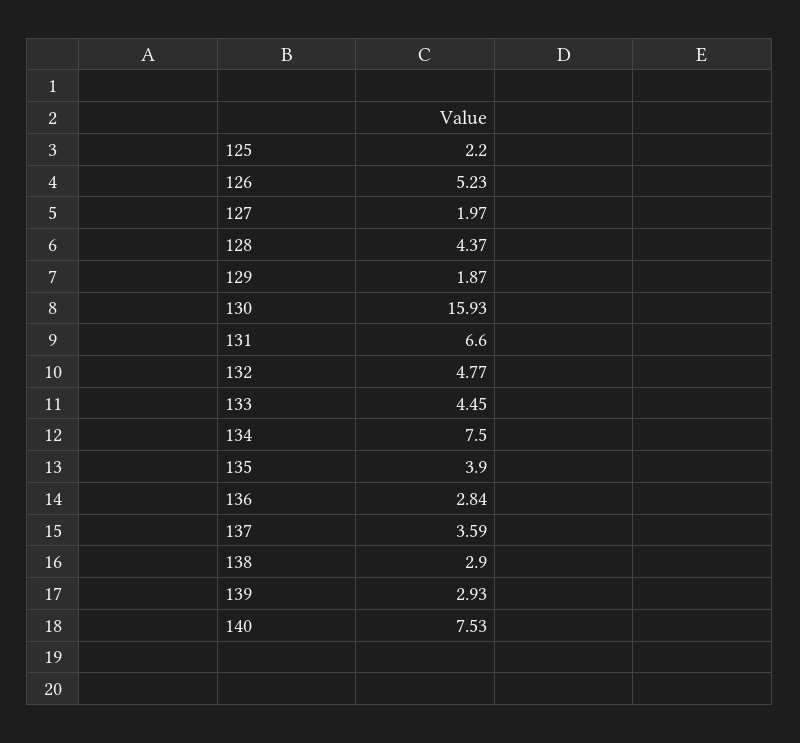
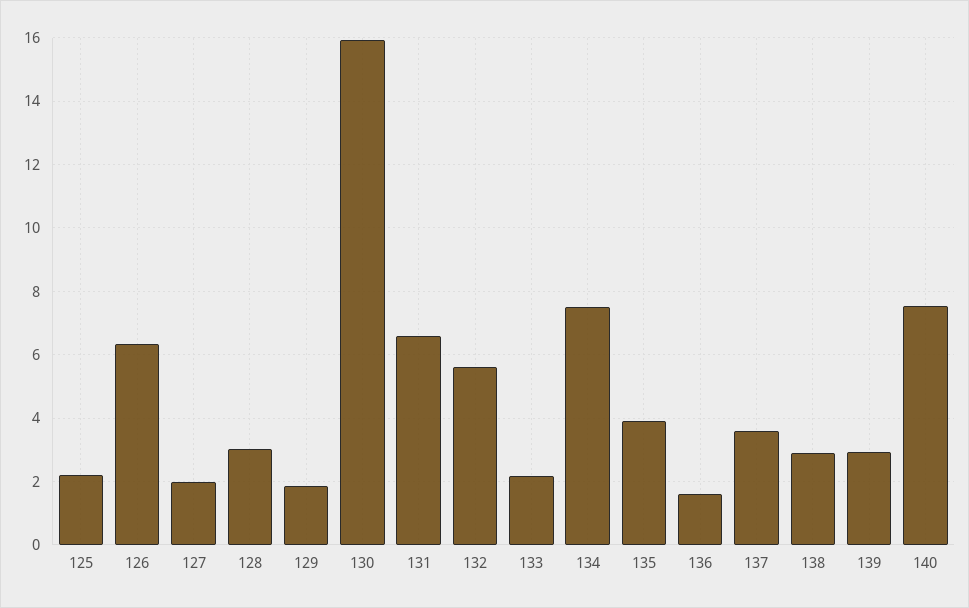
126: 5.23 -> 6.4
128: 4.37 -> 3
132: 4.77 -> 5.6
133: 4.45 -> 2.2
136: 2.84 -> 1.6

